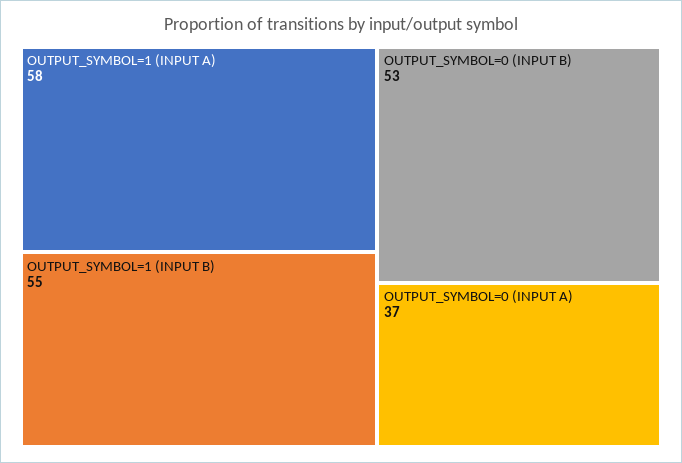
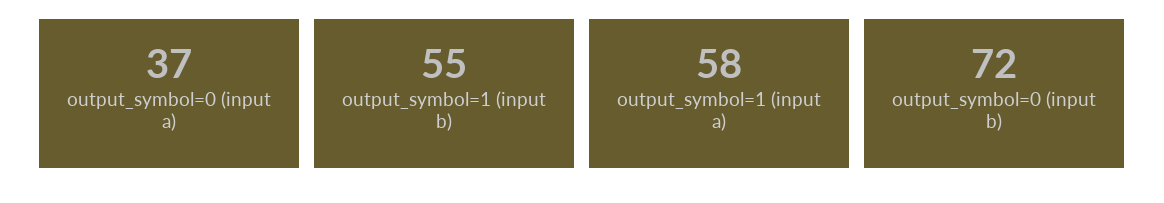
OUTPUT_SYMBOL=0 (INPUT B): 53 -> 72

